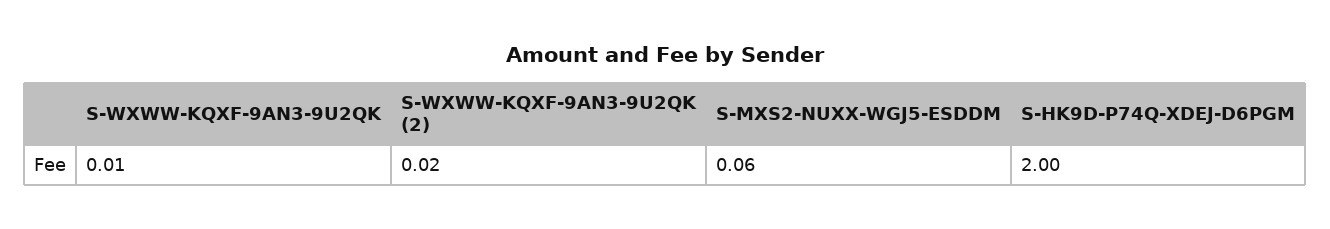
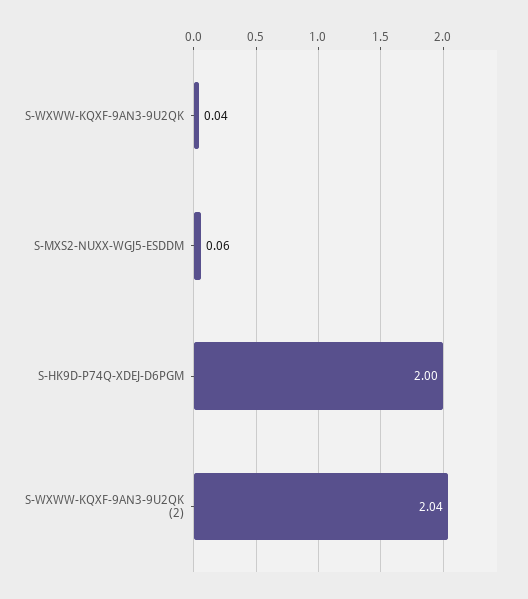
S-WXWW-KQXF-9AN3-9U2QK: 0.01 -> 0.04
S-WXWW-KQXF-9AN3-9U2QK (2): 0.02 -> 2.04

